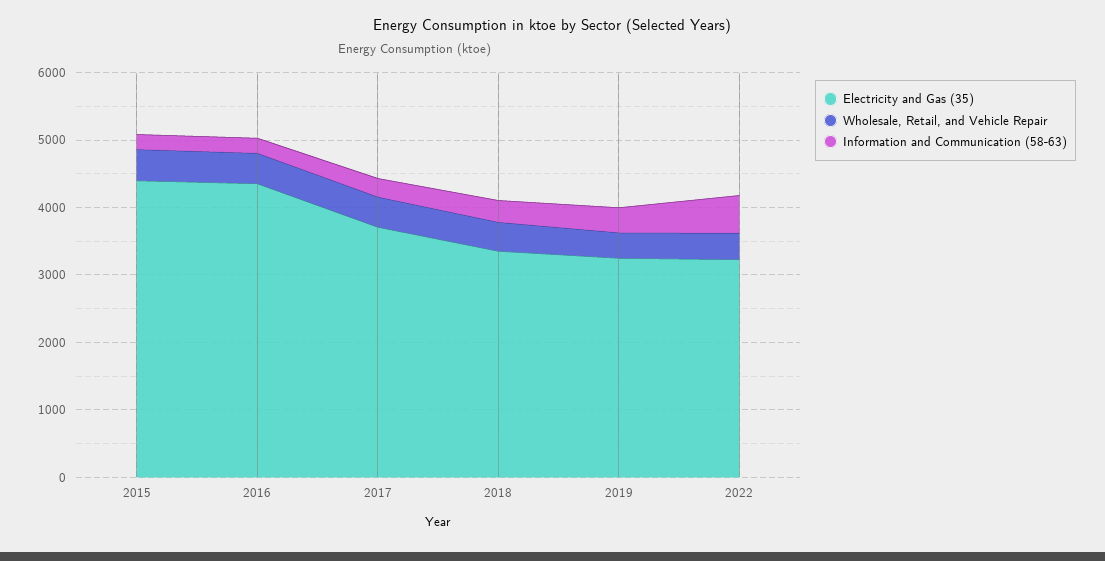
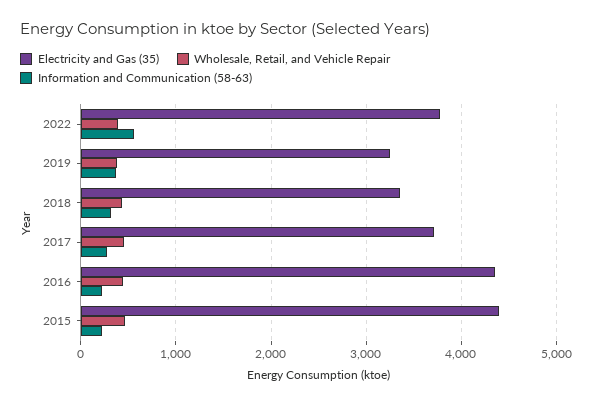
Electricity and Gas (35), 2022: 3200 -> 3800

